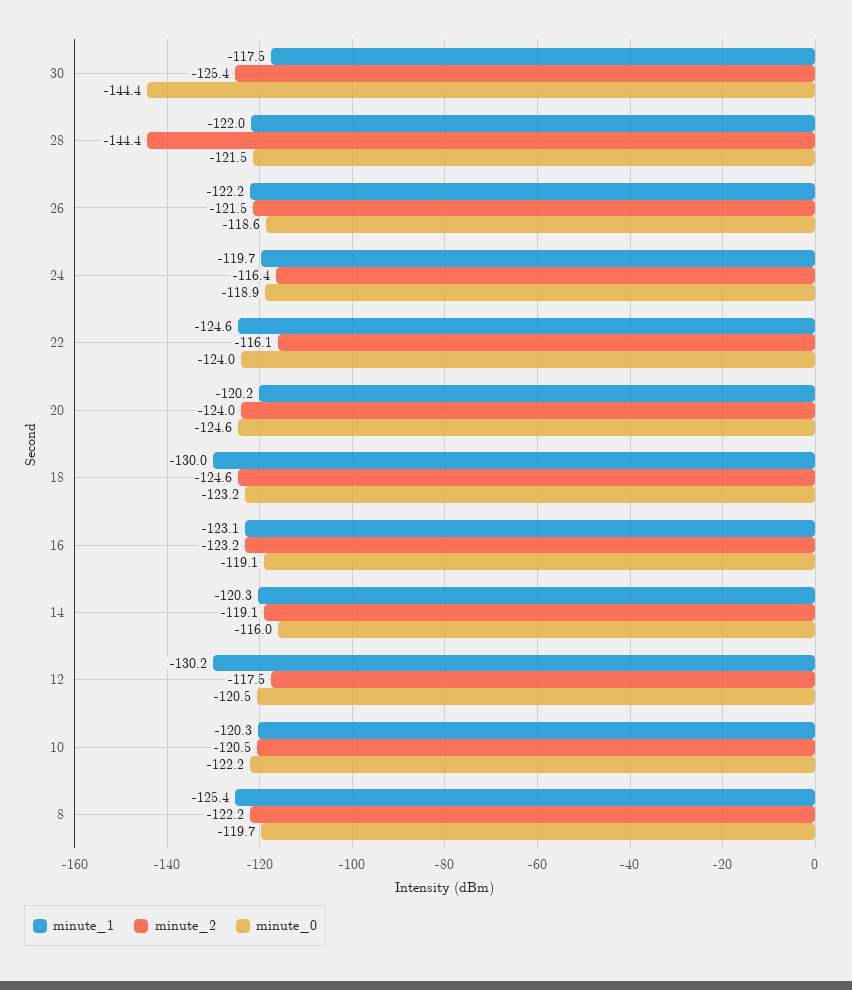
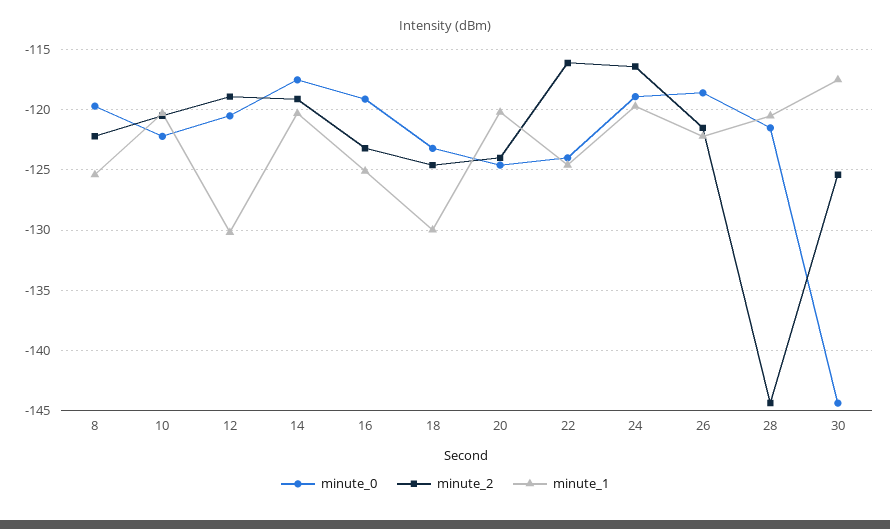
minute_1, 28: -122 -> -120.5
minute_1, 16: -123.1 -> -125
minute_0, 14: -116 -> -117.5
minute_2, 12: -117.5 -> -119

